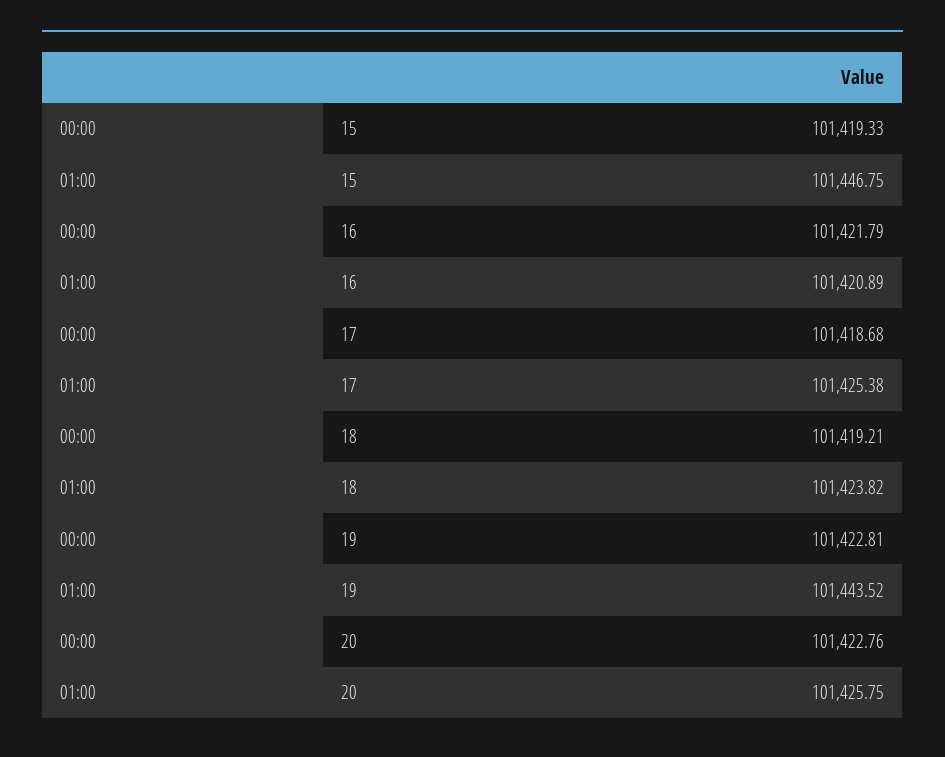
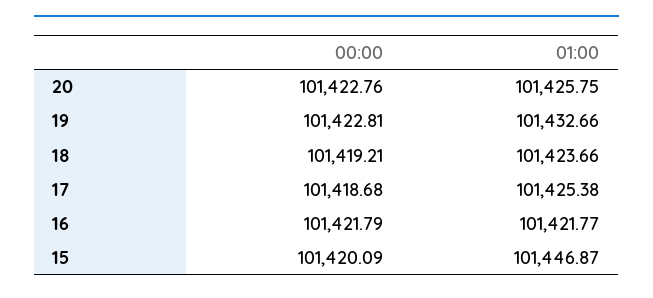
00:00, 15: 101419.33 -> 101420.09
01:00, 15: 101446.75 -> 101446.87
01:00, 16: 101420.89 -> 101421.77
01:00, 18: 101423.82 -> 101423.66
01:00, 19: 101443.52 -> 101432.66

